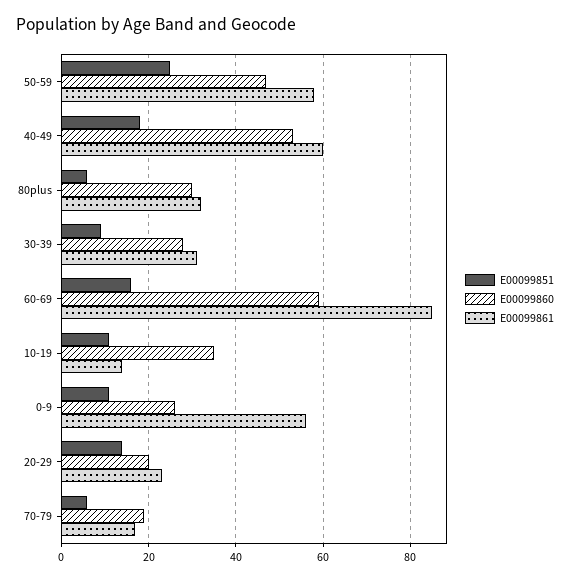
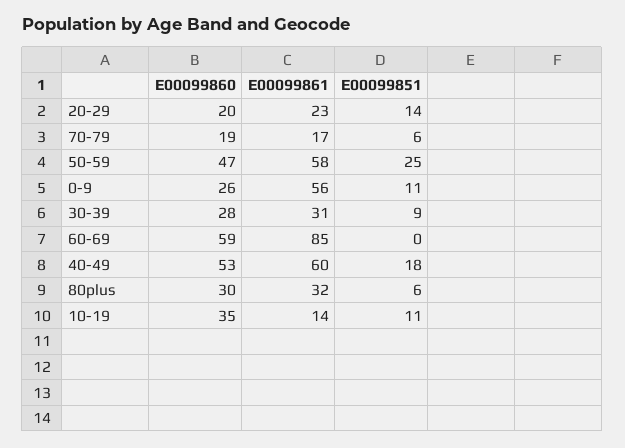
E00099851, 60-69: 15 -> 0

